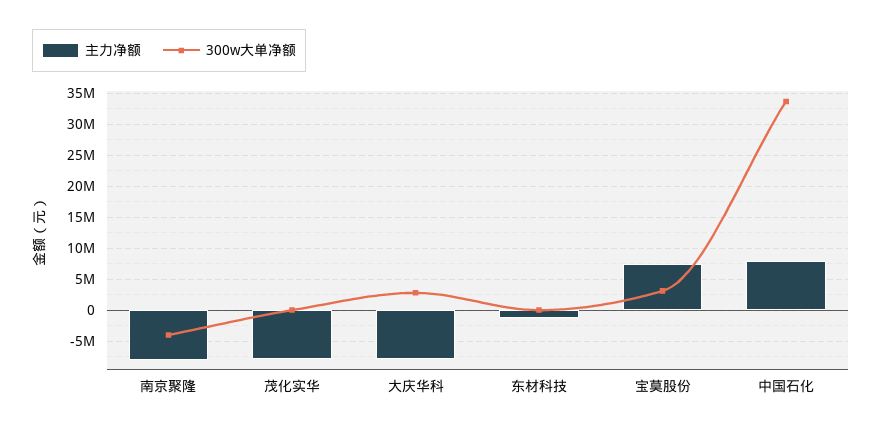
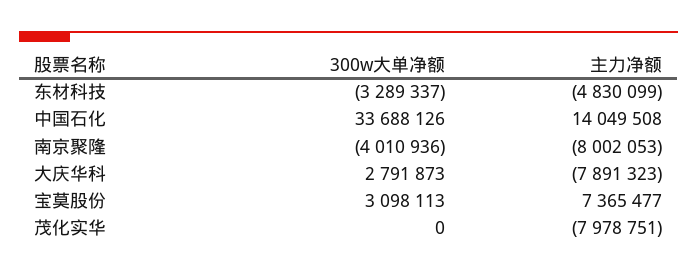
主力净额, 东材科技: -1000000 -> -4830099
300w大单净额, 东材科技: 0 -> -3289337
主力净额, 中国石化: 8000000 -> 14049508

